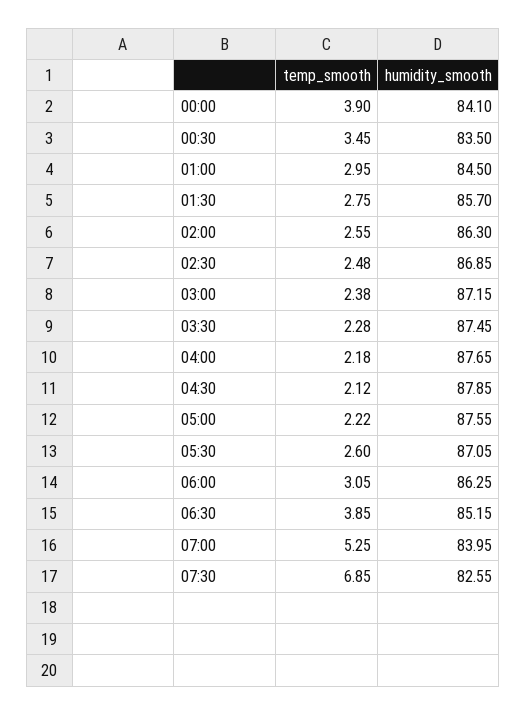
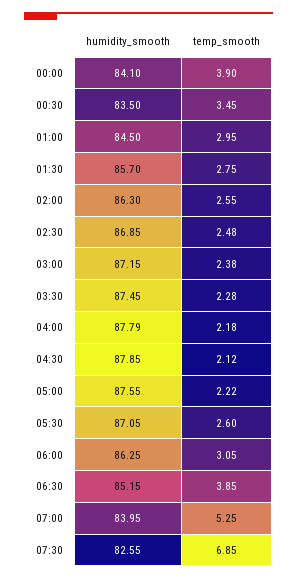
humidity_smooth, 04:00: 87.65 -> 87.79

